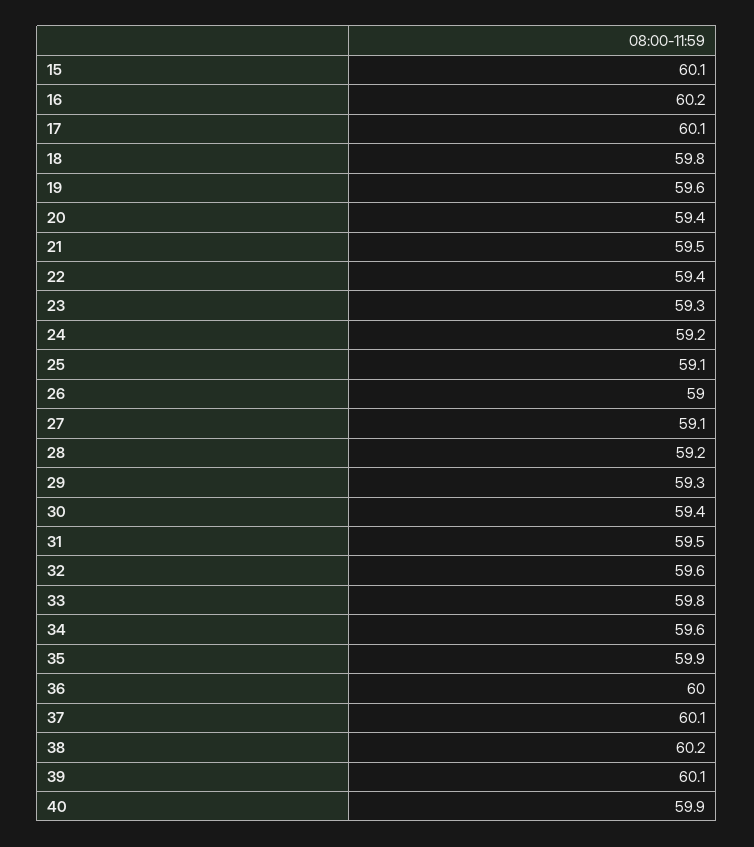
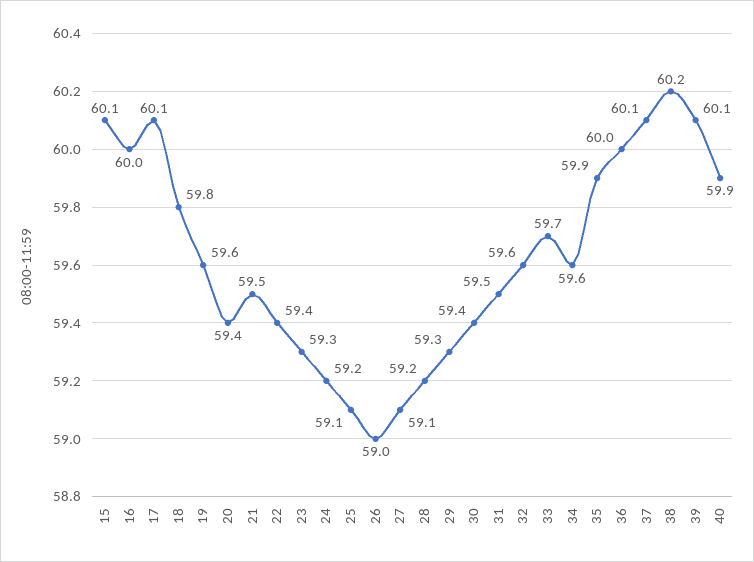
16: 60.2 -> 60
33: 59.8 -> 59.7

